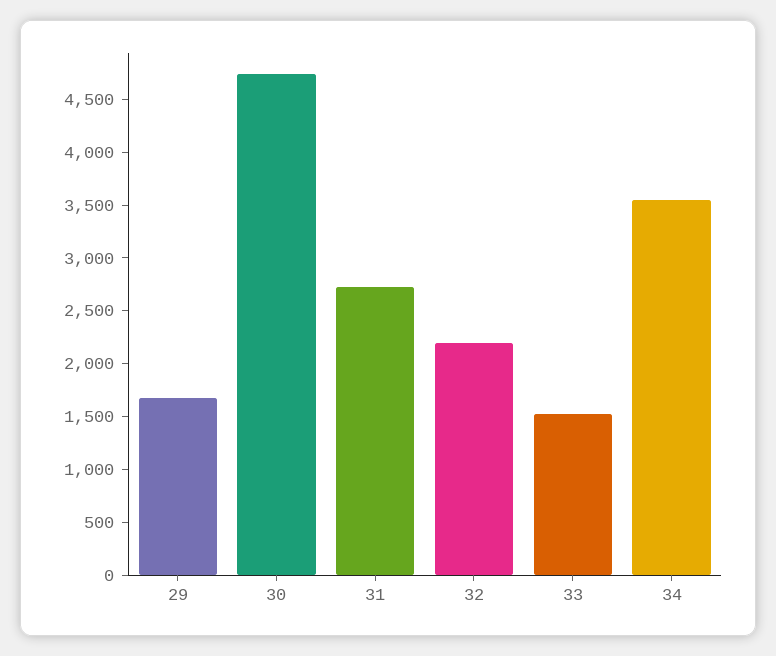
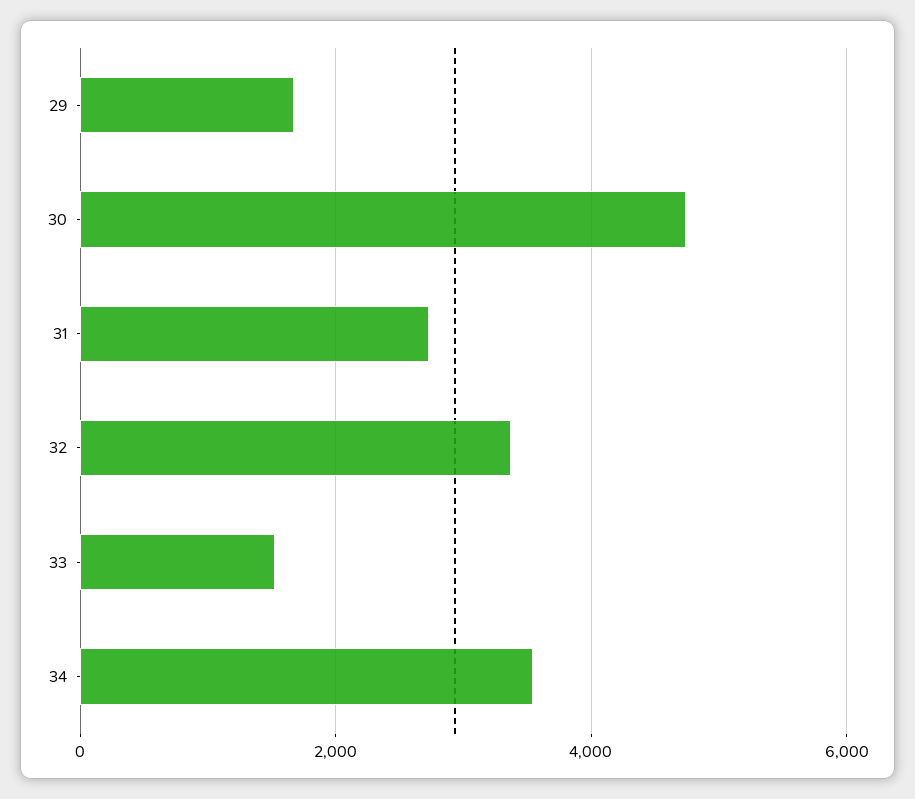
32: 2200 -> 3400

